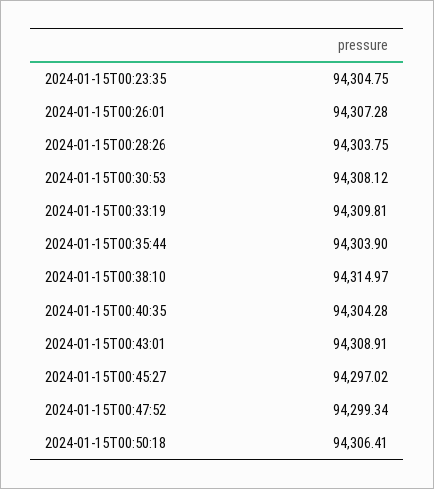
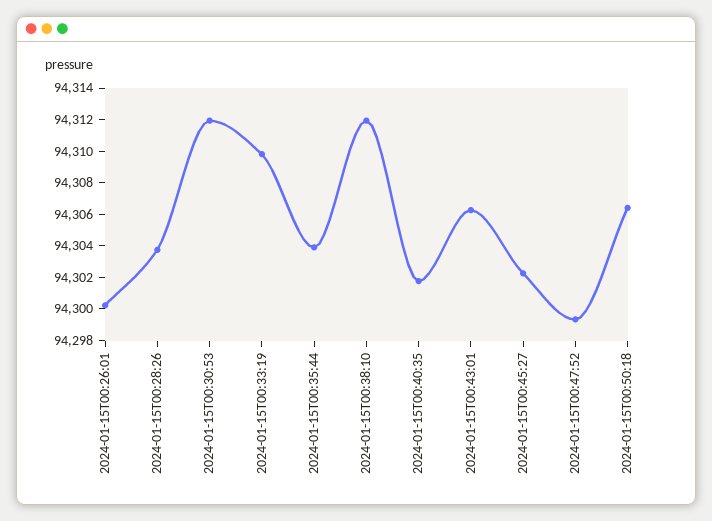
2024-01-15T00:23:35: 94304.75 -> none
2024-01-15T00:26:01: 94307.28 -> 94300
2024-01-15T00:30:53: 94308.12 -> 94312
2024-01-15T00:38:10: 94314.97 -> 94312
2024-01-15T00:40:35: 94304.28 -> 94302
2024-01-15T00:43:01: 94308.91 -> 94306
2024-01-15T00:45:27: 94297.02 -> 94302

